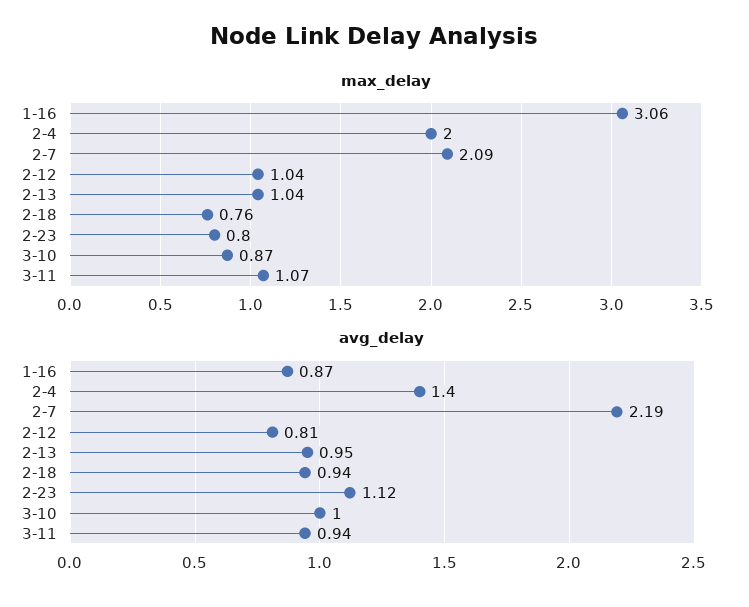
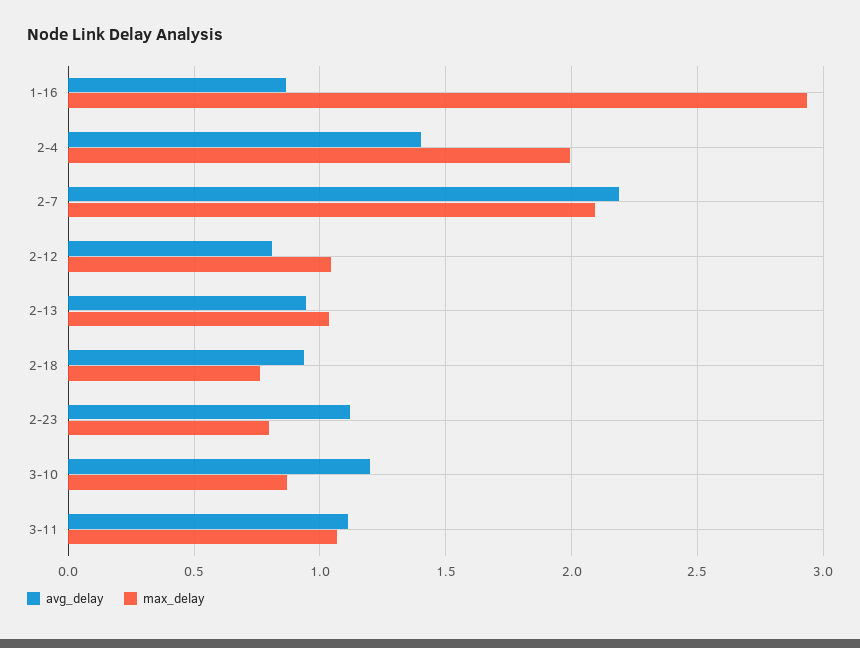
max_delay, 1-16: 3.06 -> 2.95
avg_delay, 3-10: 1 -> 1.2
avg_delay, 3-11: 0.94 -> 1.1

